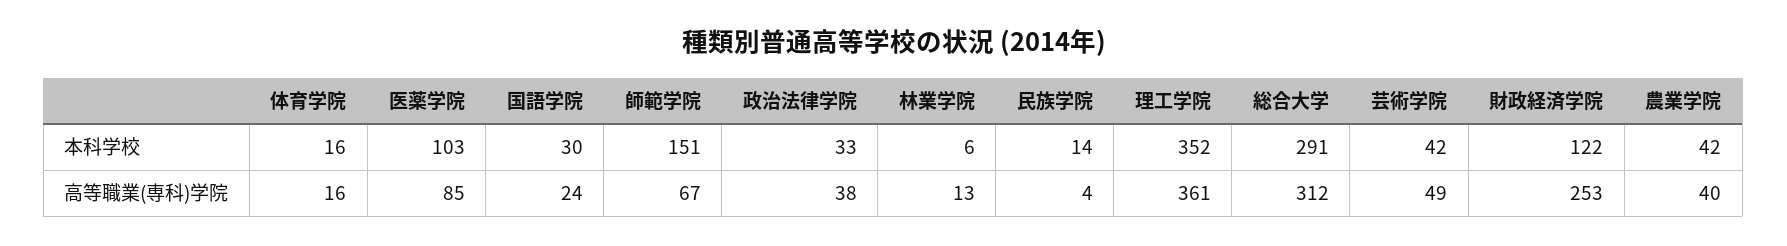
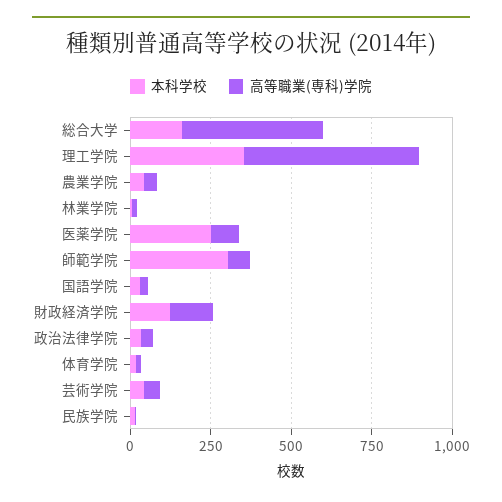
本科学校, 医薬学院: 103 -> 250
本科学校, 師範学院: 151 -> 300
本科学校, 総合大学: 291 -> 150
高等職業(専科)学院, 理工学院: 361 -> 550
高等職業(専科)学院, 総合大学: 312 -> 450
高等職業(専科)学院, 財政経済学院: 253 -> 150

